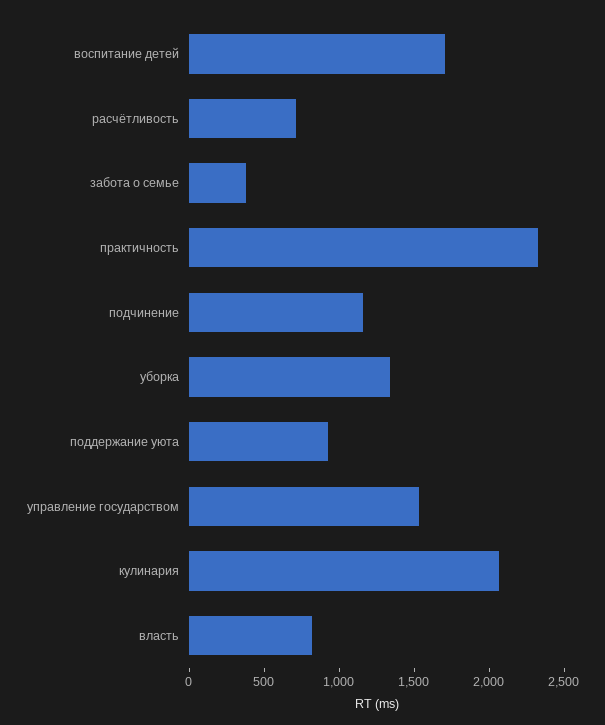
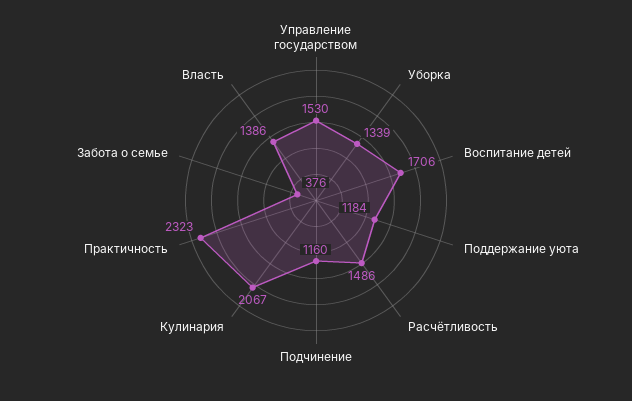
расчётливость: 700 -> 1486
поддержание уюта: 900 -> 1184
власть: 800 -> 1386

